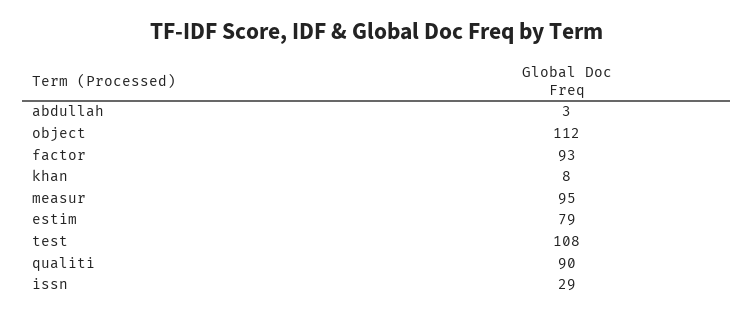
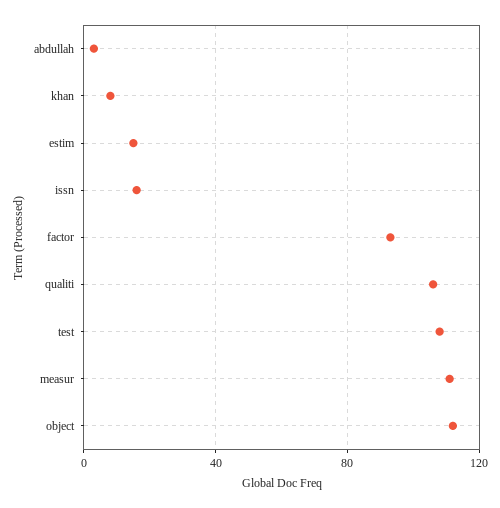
measur: 95 -> 110
estim: 79 -> 15
qualiti: 90 -> 105
issn: 29 -> 15

